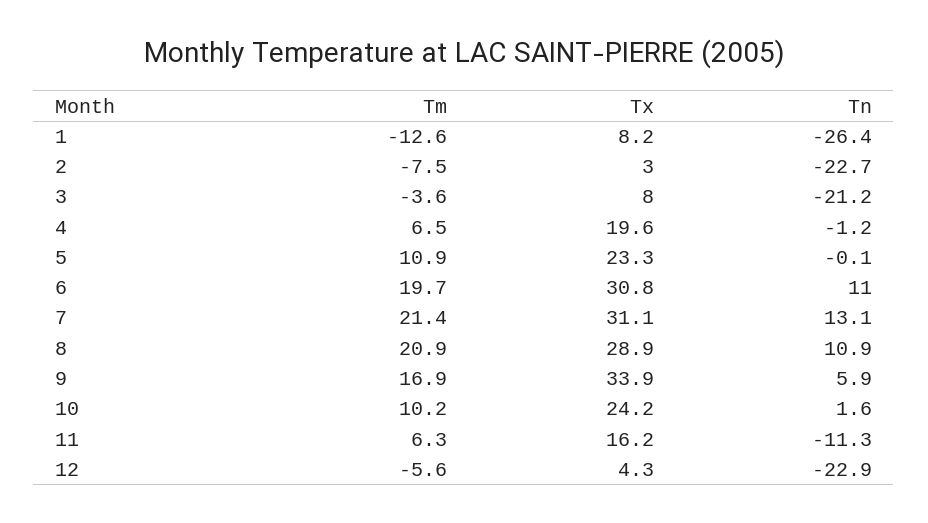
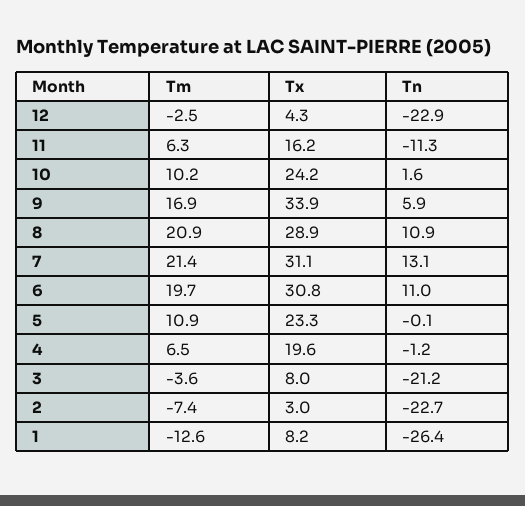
Tm, 2: -7.5 -> -7.4
Tm, 12: -5.6 -> -2.5

